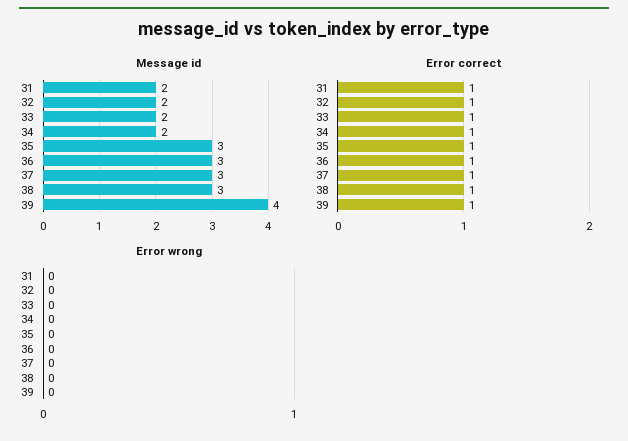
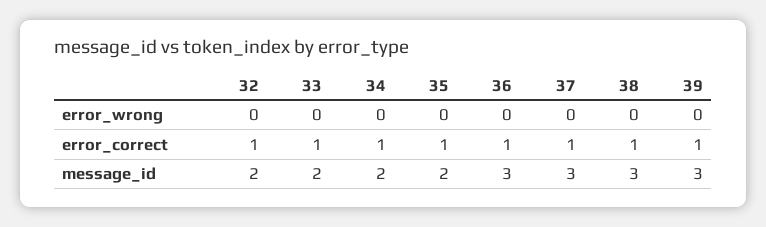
Message id, 31: 2 -> none
Message id, 35: 3 -> 2
Message id, 39: 4 -> 3
Error correct, 31: 1 -> none
Error wrong, 31: 0 -> none

